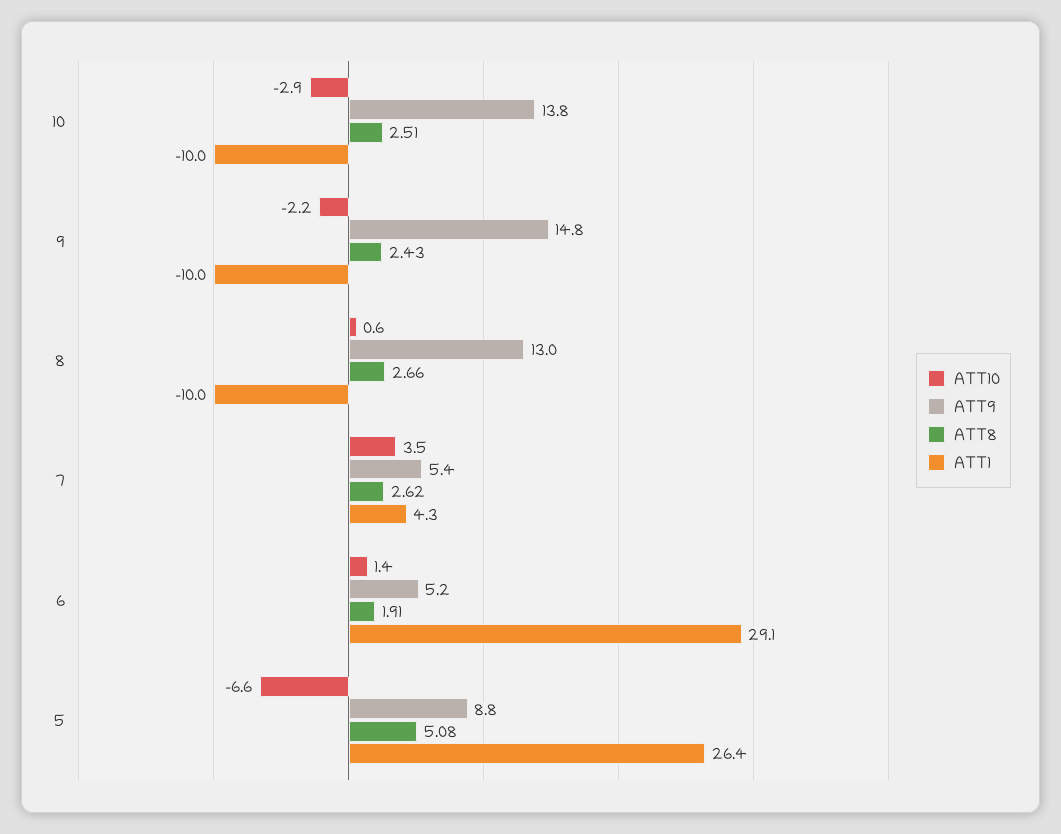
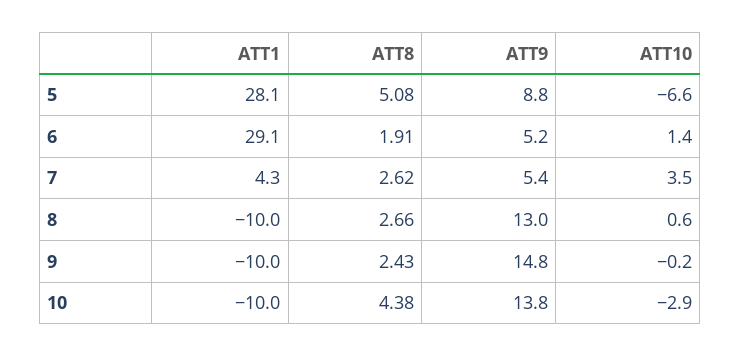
ATT8, 10: 2.51 -> 4.38
ATT10, 9: -2.2 -> -0.2
ATT1, 5: 26.4 -> 28.1

